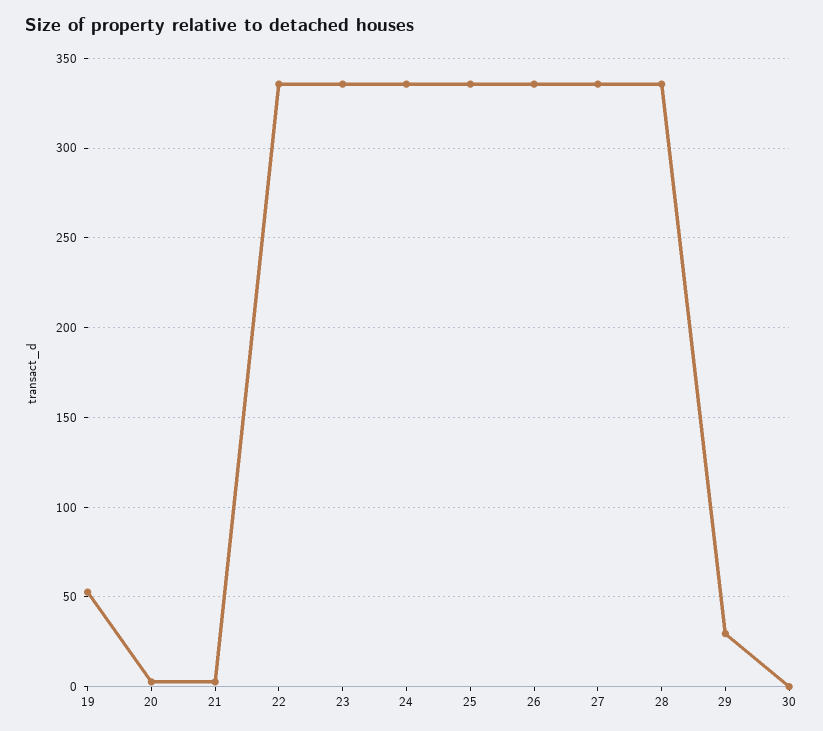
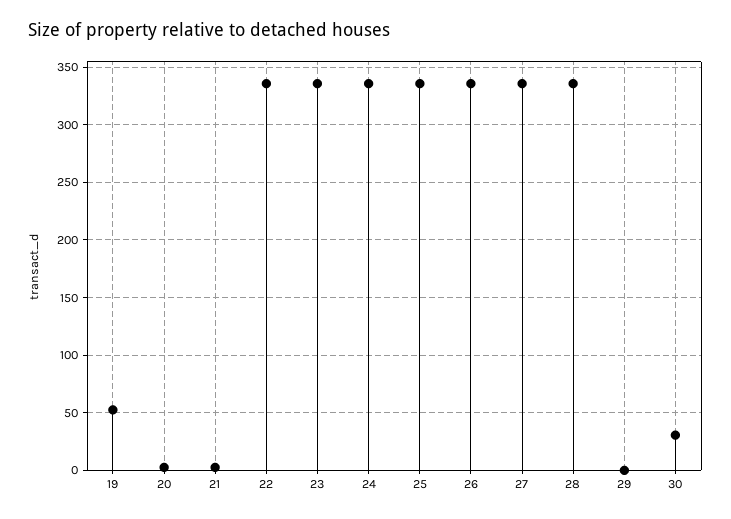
29: 30 -> 0
30: 0 -> 30

